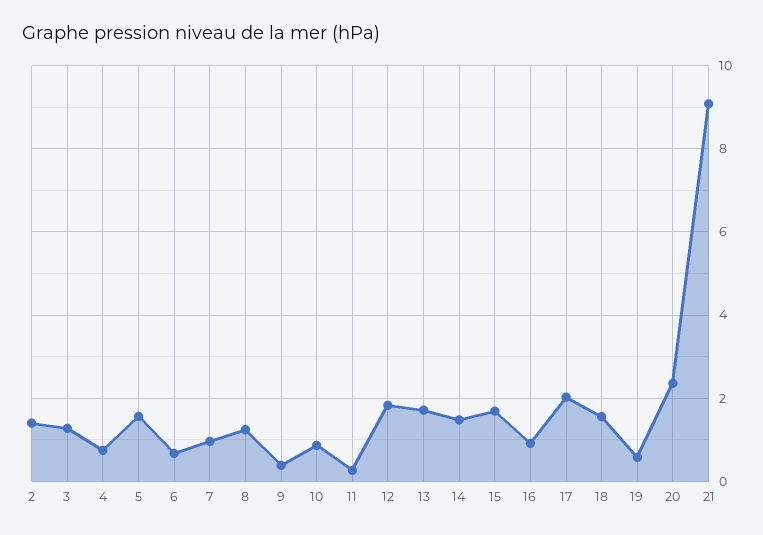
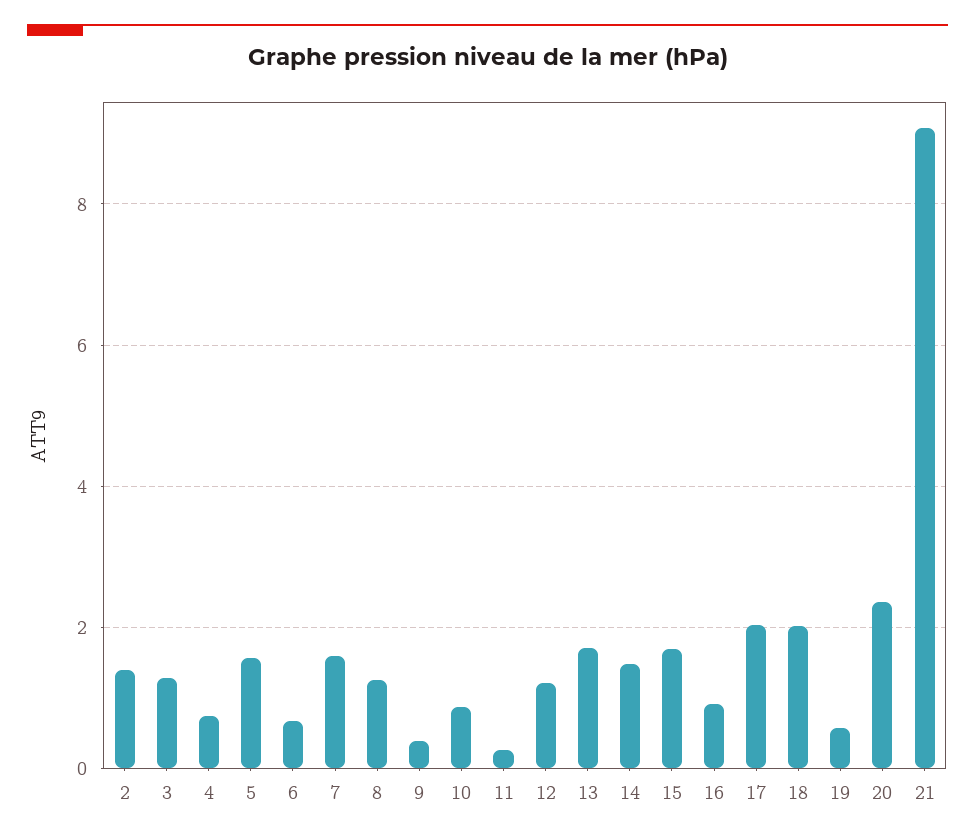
7: 1 -> 1.6
12: 1.8 -> 1.2
18: 1.6 -> 2

